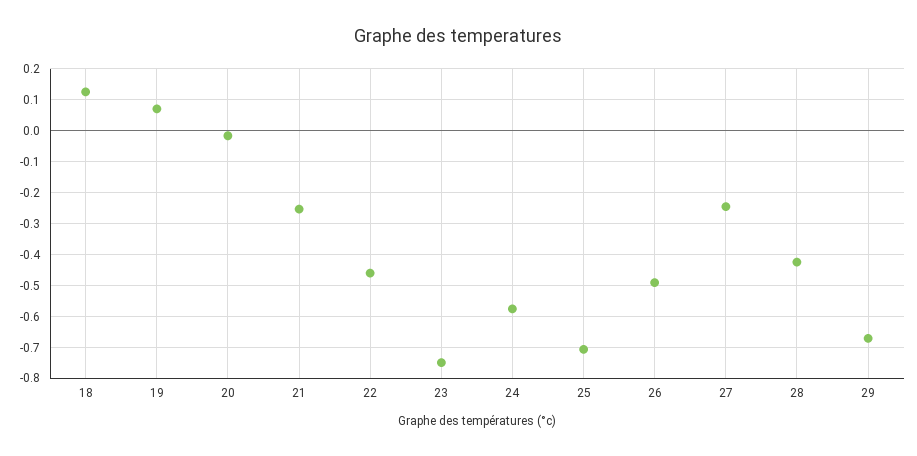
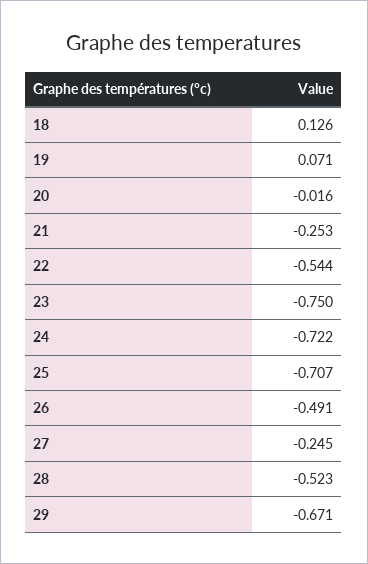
22: -0.46 -> -0.544
24: -0.58 -> -0.722
28: -0.42 -> -0.523

